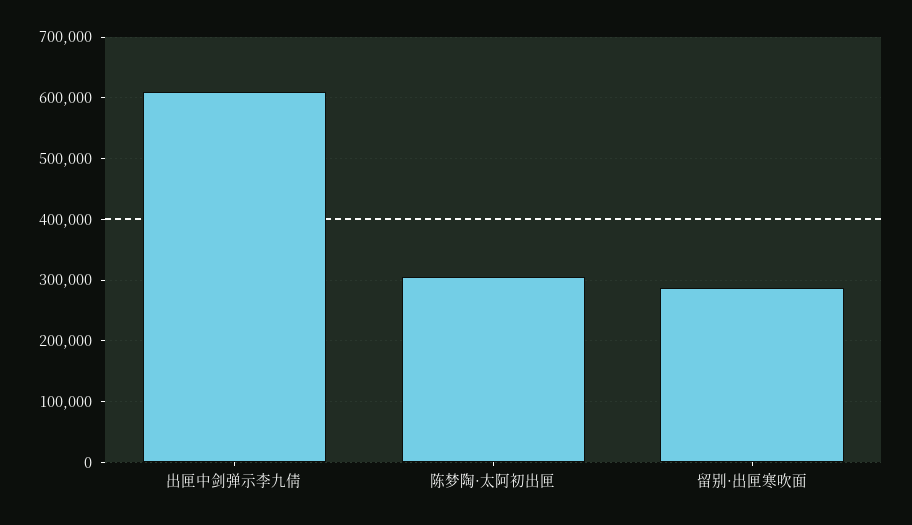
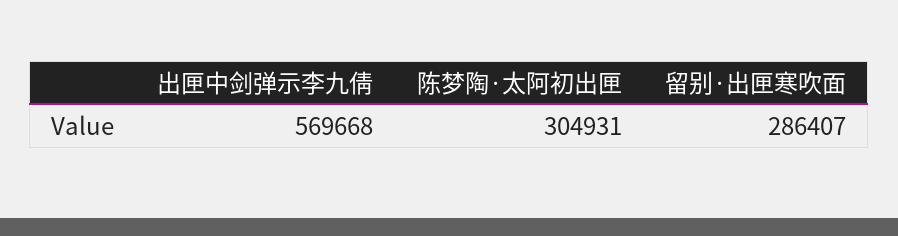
出匣中剑弹示李九倩: 610000 -> 569668

